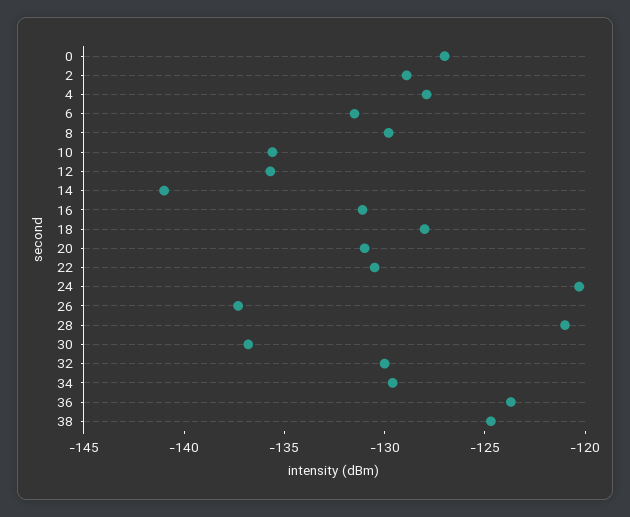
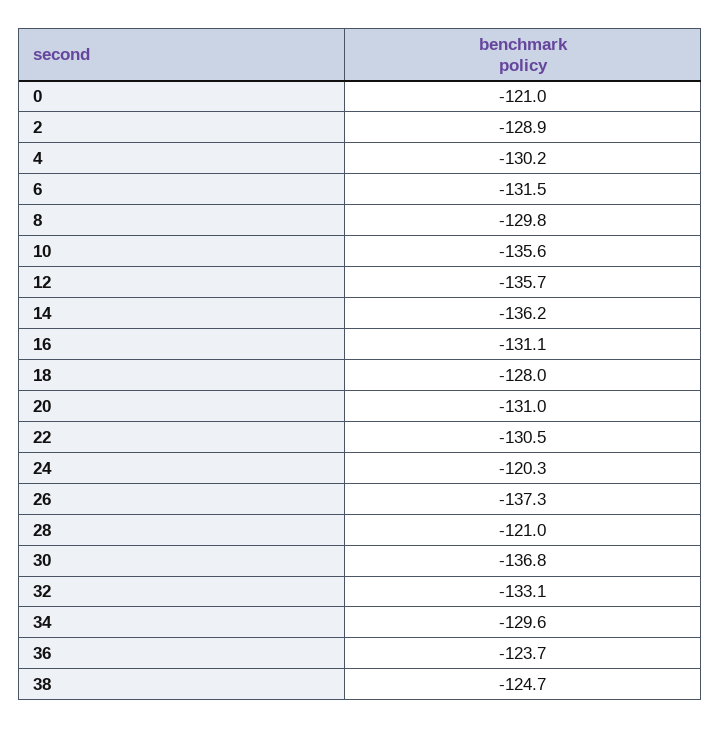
0: -127 -> -121
4: -128 -> -130.2
14: -141 -> -136.2
32: -130 -> -133.1

